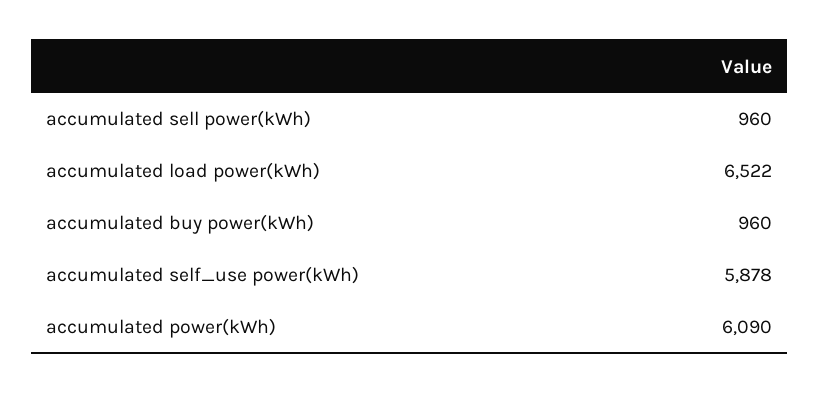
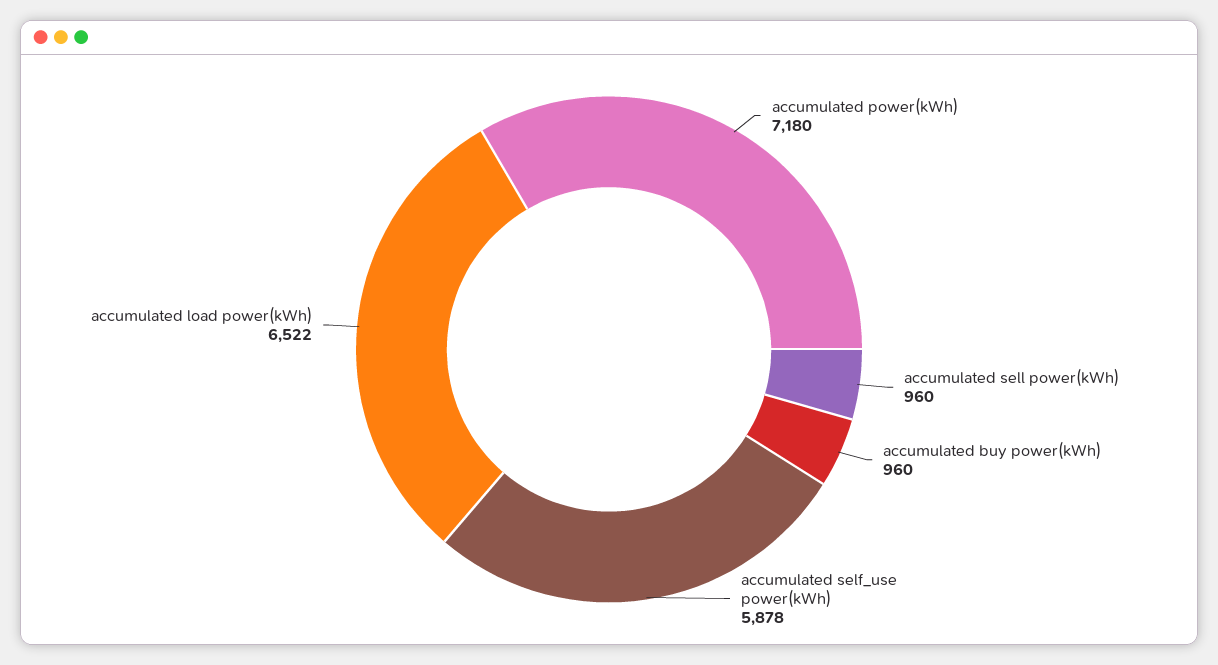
accumulated power(kWh): 6090 -> 7180

